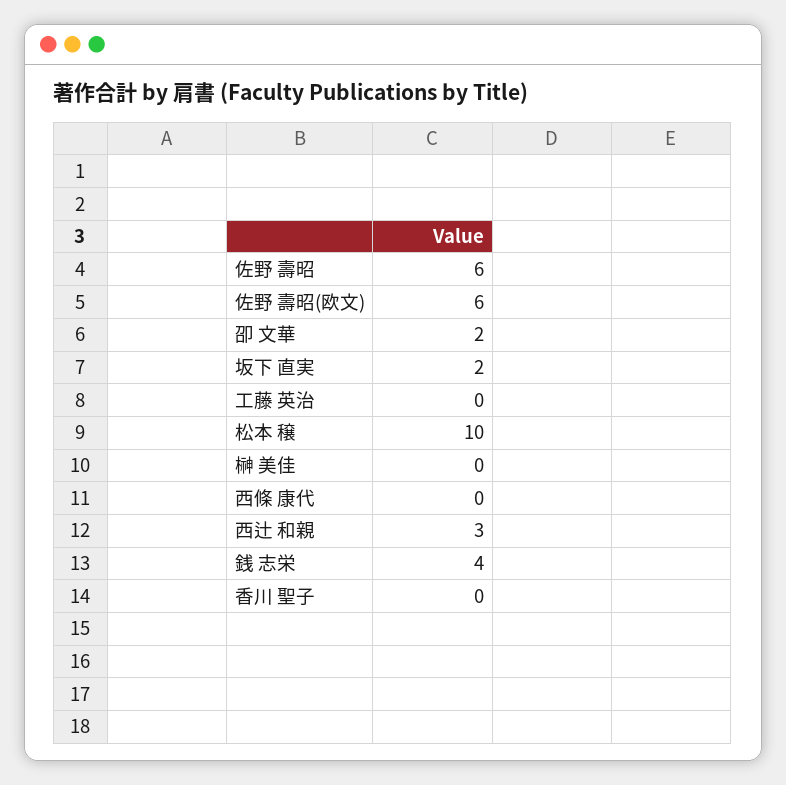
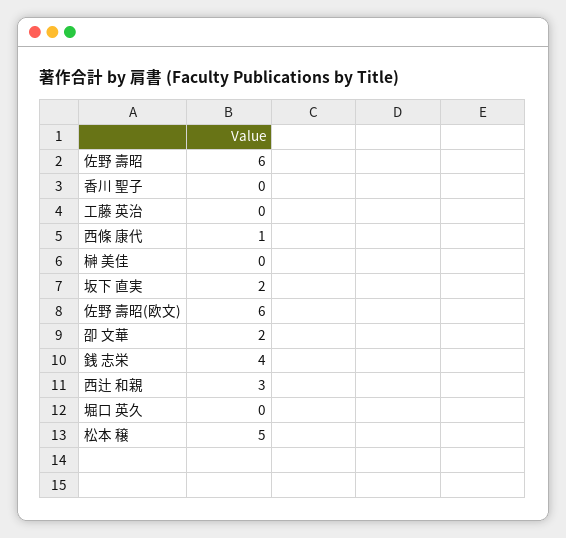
松本 穣: 10 -> 5
西條 康代: 0 -> 1
堀口 英久: none -> 0

